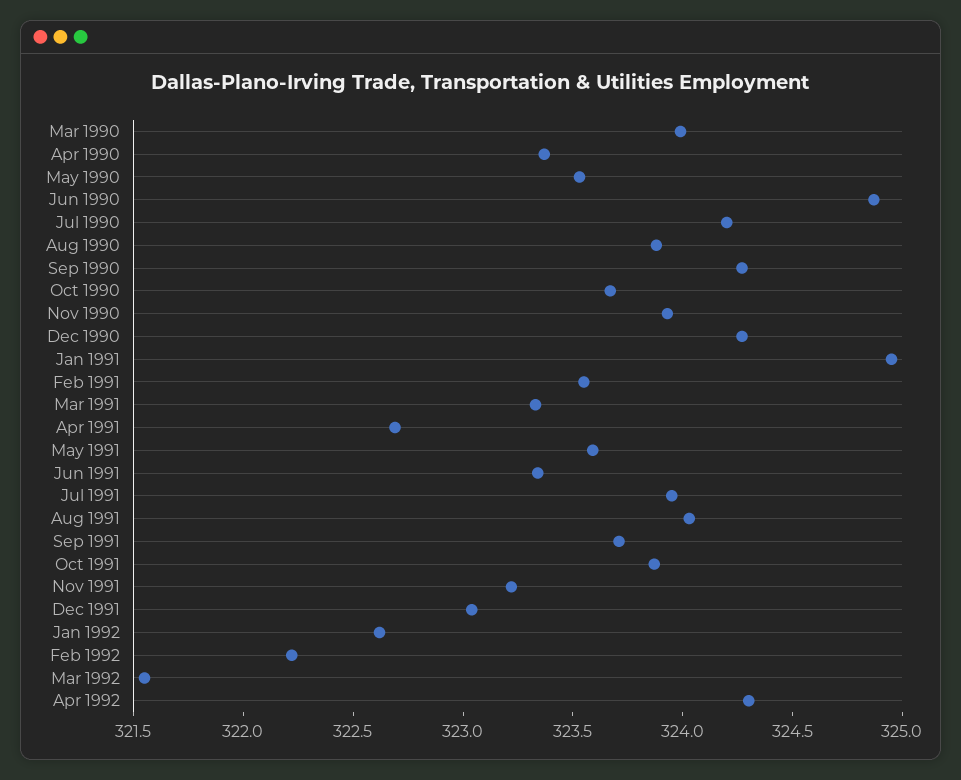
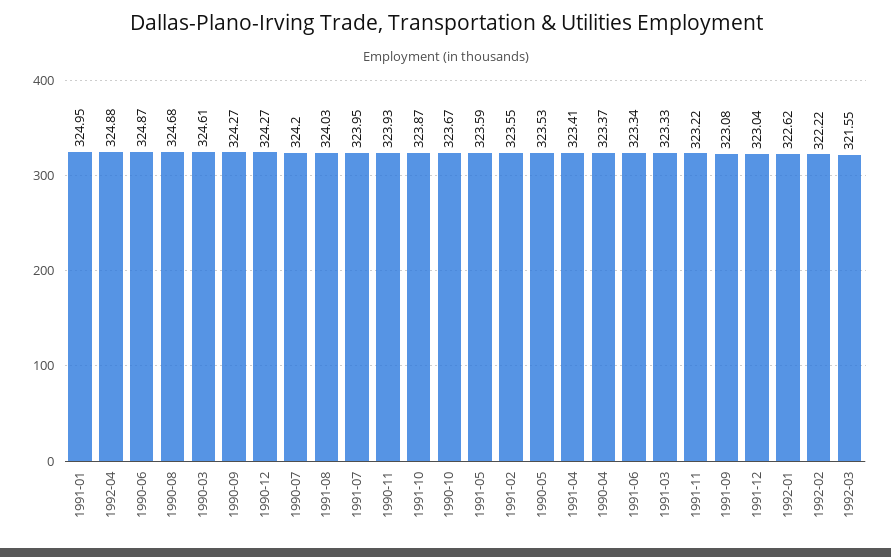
Mar 1990: 324 -> 324.61
Aug 1990: 323.9 -> 324.68
Apr 1991: 322.7 -> 323.41
Sep 1991: 323.7 -> 323.08
Apr 1992: 324.3 -> 324.88

